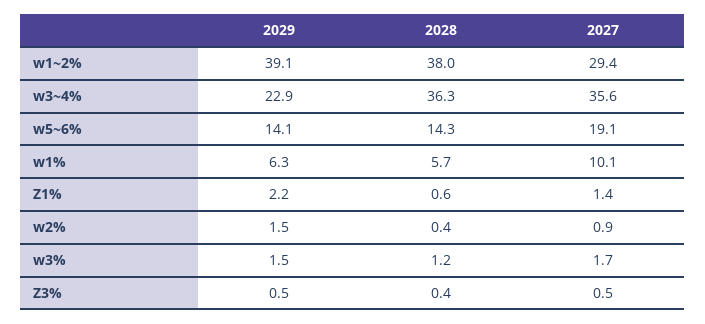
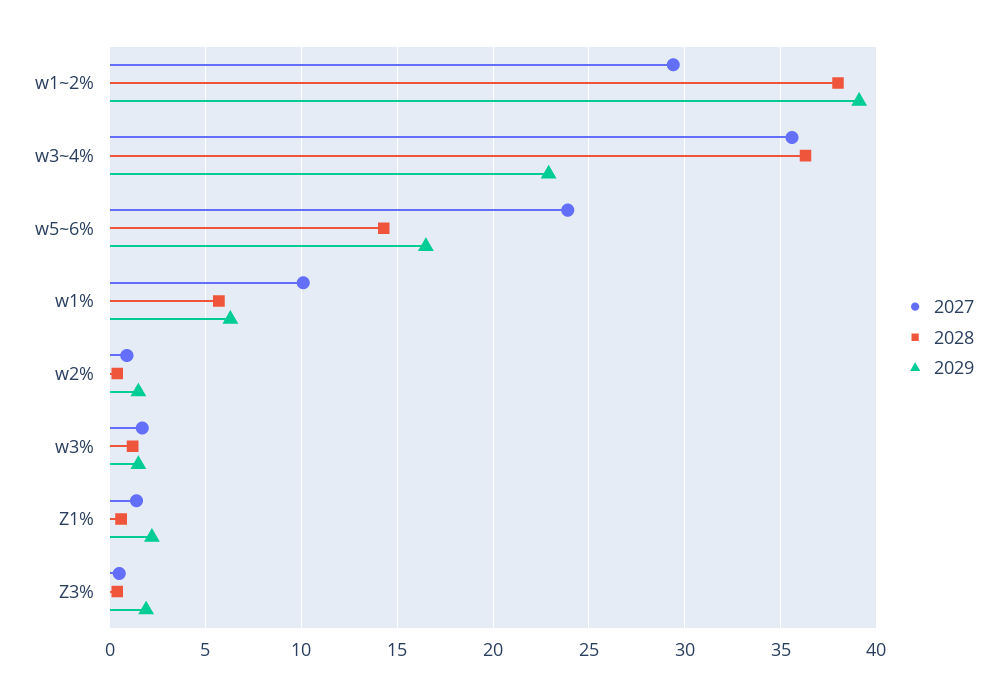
2029, w5~6%: 14.1 -> 16.5
2027, w5~6%: 19.1 -> 24
2029, Z3%: 0.5 -> 2

